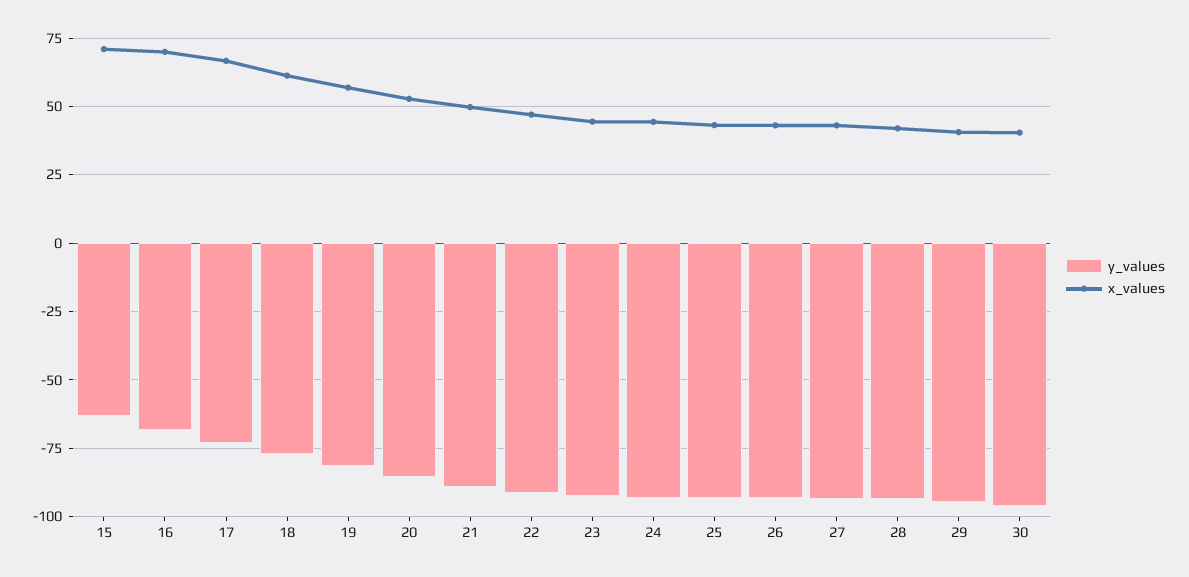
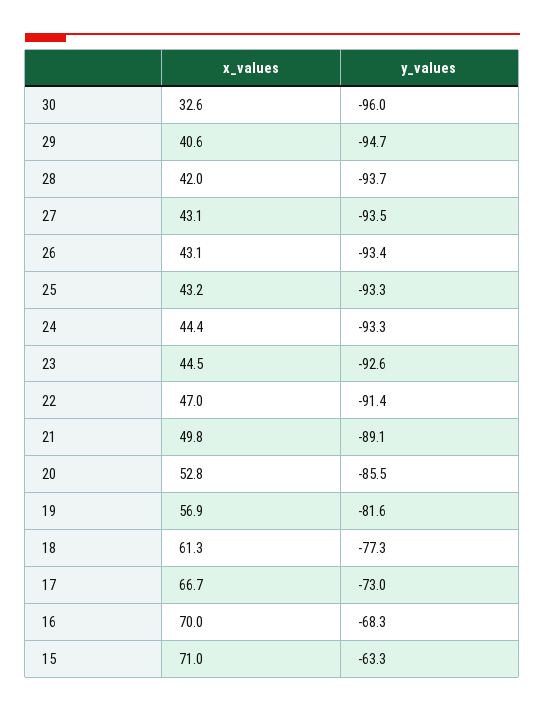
x_values, 30: 40 -> 32.6

